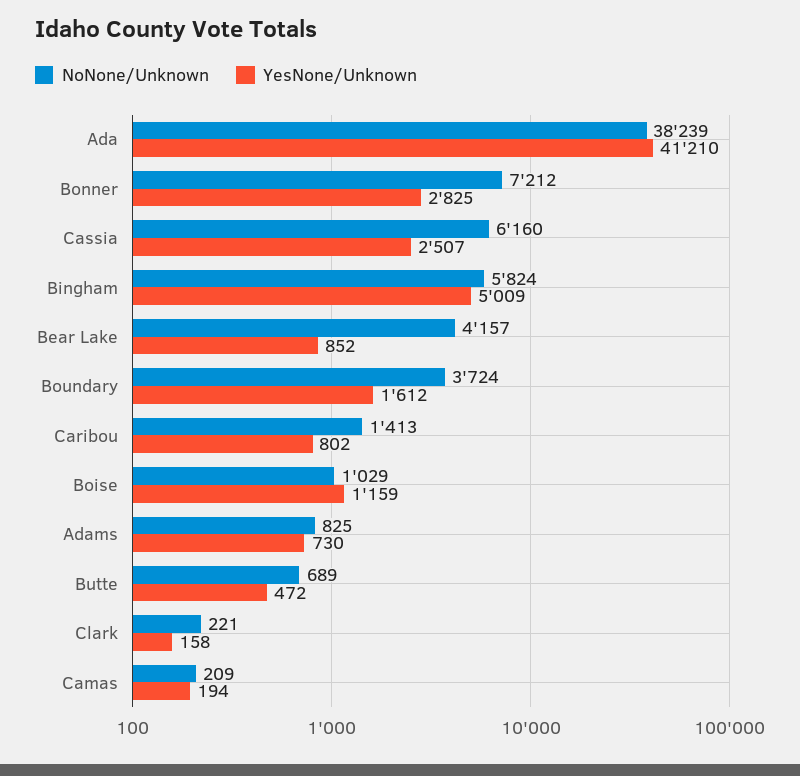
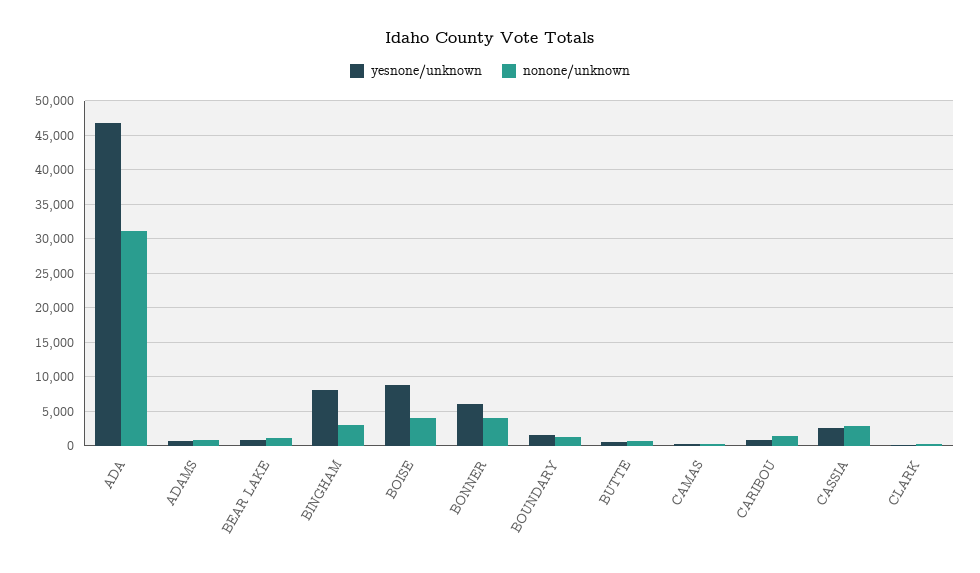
NoNone/Unknown, Ada: 38239 -> 31000
YesNone/Unknown, Ada: 41210 -> 47000
NoNone/Unknown, Bonner: 7212 -> 4000
YesNone/Unknown, Bonner: 2825 -> 6000
NoNone/Unknown, Cassia: 6160 -> 3000
NoNone/Unknown, Bingham: 5824 -> 3000
YesNone/Unknown, Bingham: 5009 -> 8000
NoNone/Unknown, Bear Lake: 4157 -> 1000
NoNone/Unknown, Boundary: 3724 -> 1000
NoNone/Unknown, Boise: 1029 -> 4000
YesNone/Unknown, Boise: 1159 -> 9000

